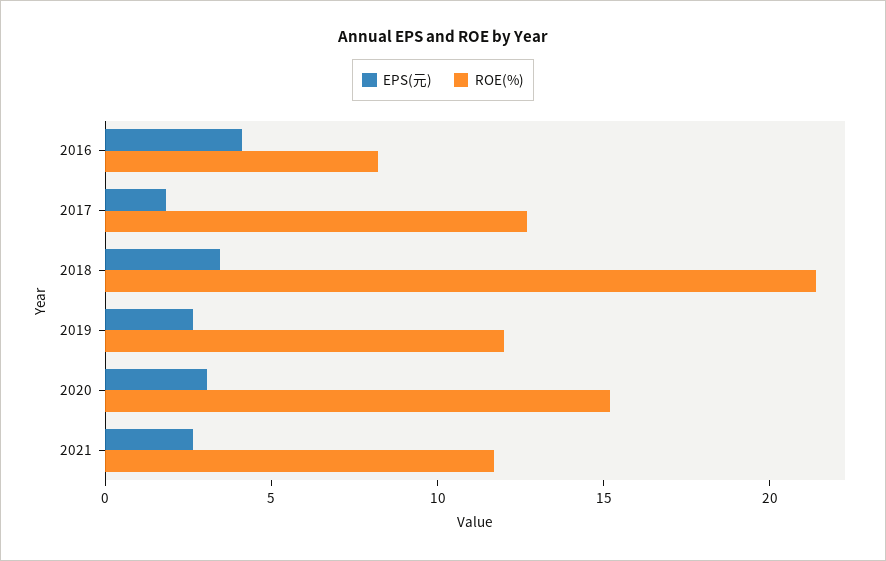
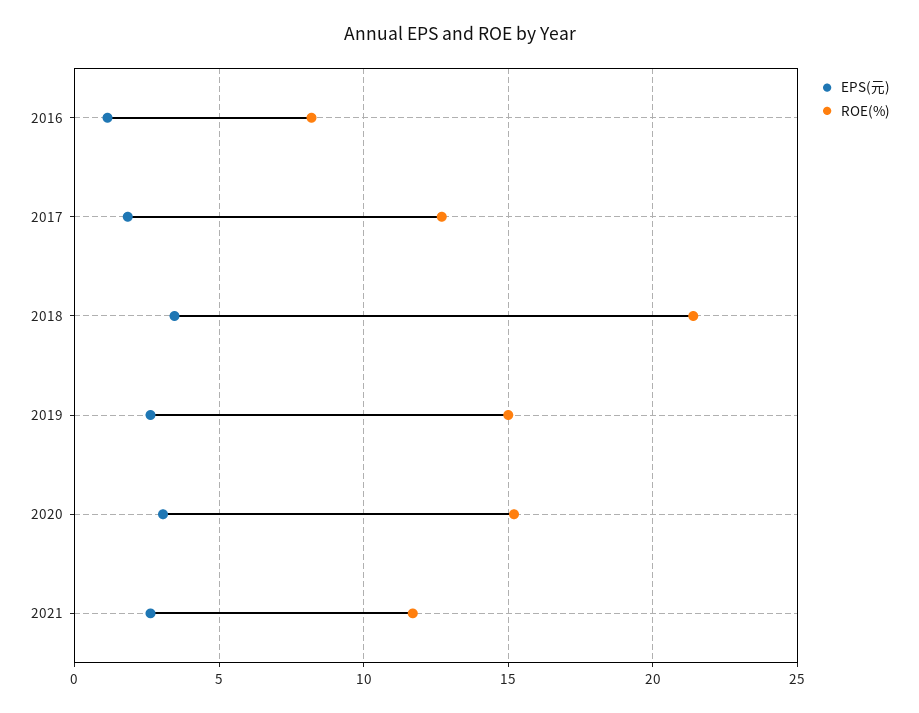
EPS(元), 2016: 4 -> 1
ROE(%), 2019: 12 -> 15

